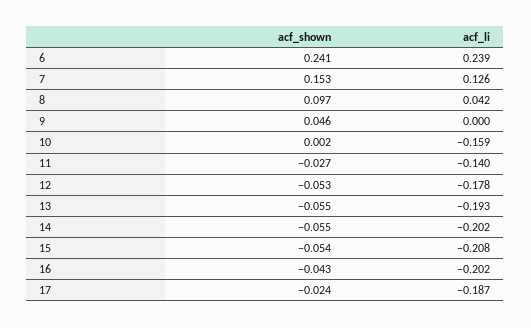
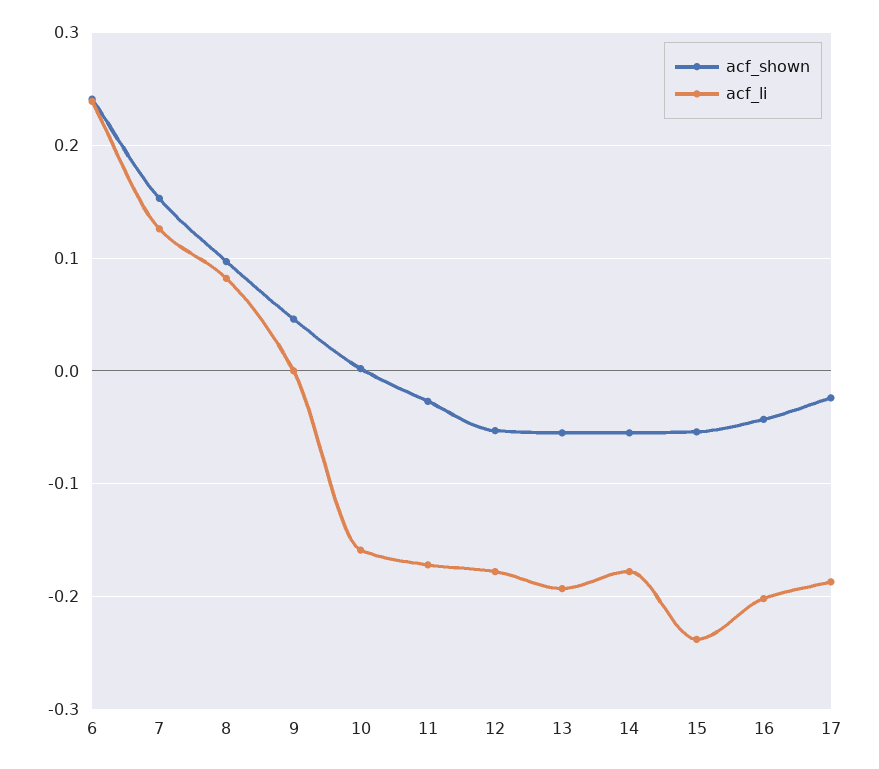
acf_li, 8: 0.042 -> 0.08
acf_li, 11: -0.14 -> -0.17
acf_li, 14: -0.202 -> -0.18
acf_li, 15: -0.208 -> -0.24

